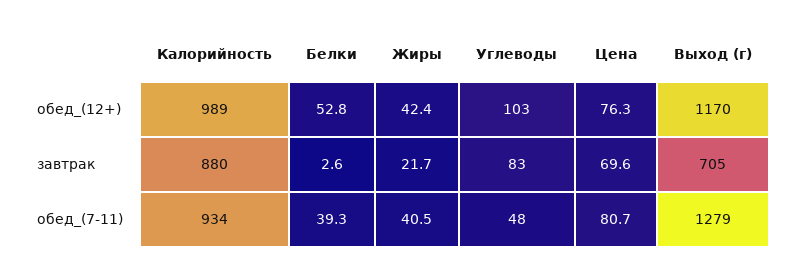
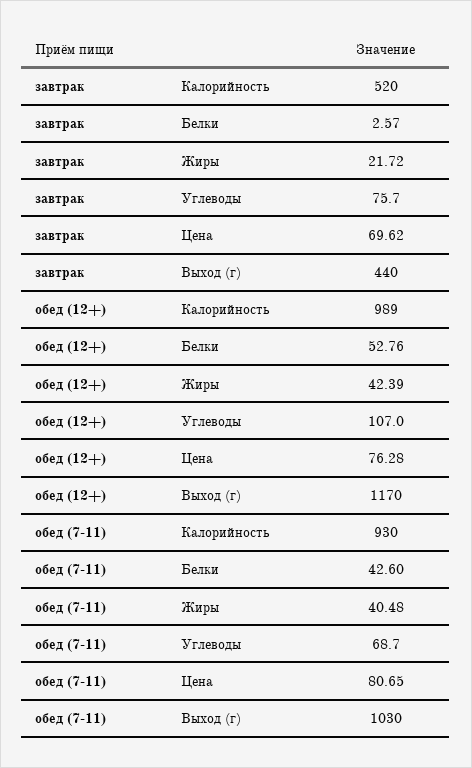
Углеводы, обед_(12+): 103 -> 107
Калорийность, завтрак: 880 -> 520
Углеводы, завтрак: 83 -> 75.7
Выход (г), завтрак: 705 -> 440
Калорийность, обед_(7-11): 934 -> 930
Белки, обед_(7-11): 39.3 -> 42.6
Углеводы, обед_(7-11): 48 -> 68.7
Выход (г), обед_(7-11): 1279 -> 1030

